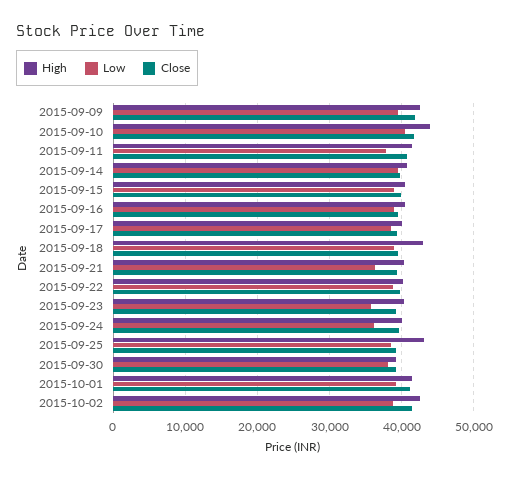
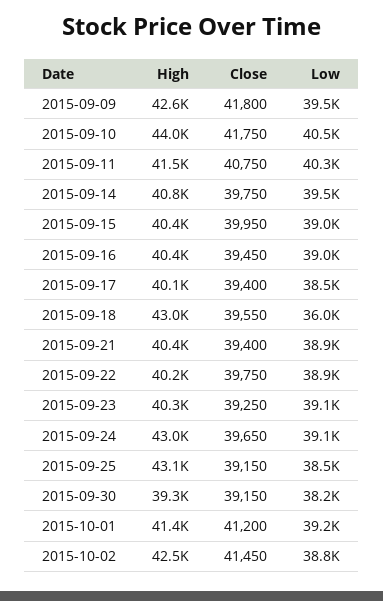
Low, 2015-09-11: 38000 -> 40300
Low, 2015-09-18: 39000 -> 36000
Low, 2015-09-21: 36000 -> 38900
Low, 2015-09-23: 36000 -> 39100
High, 2015-09-24: 40000 -> 43000
Low, 2015-09-24: 36000 -> 39100

